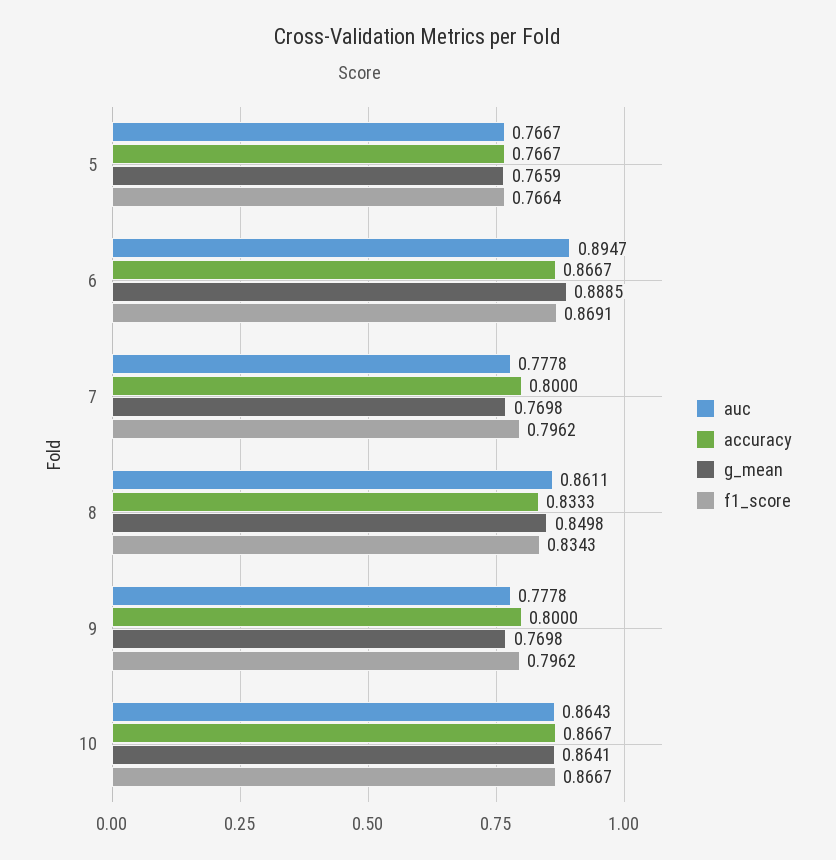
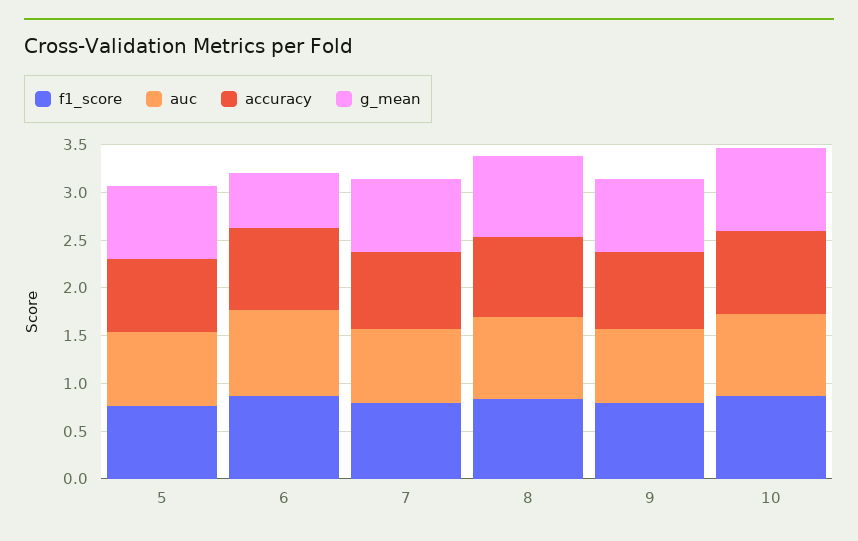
g_mean, 6: 0.8885 -> 0.6

